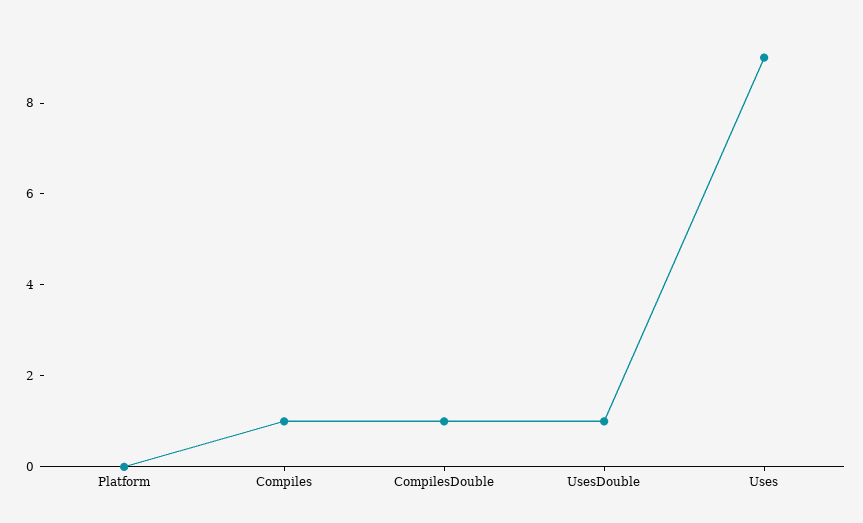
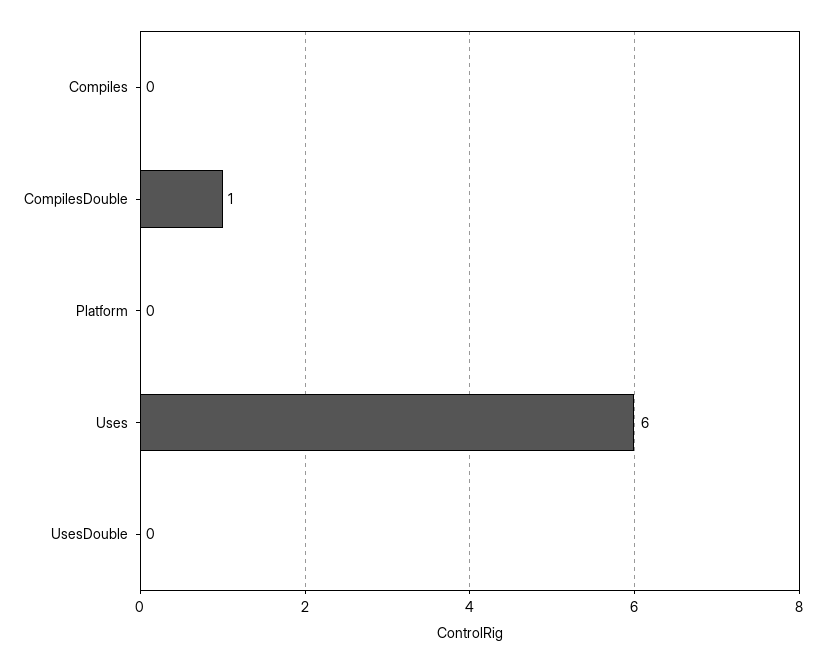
Compiles: 1 -> 0
UsesDouble: 1 -> 0
Uses: 9 -> 6

